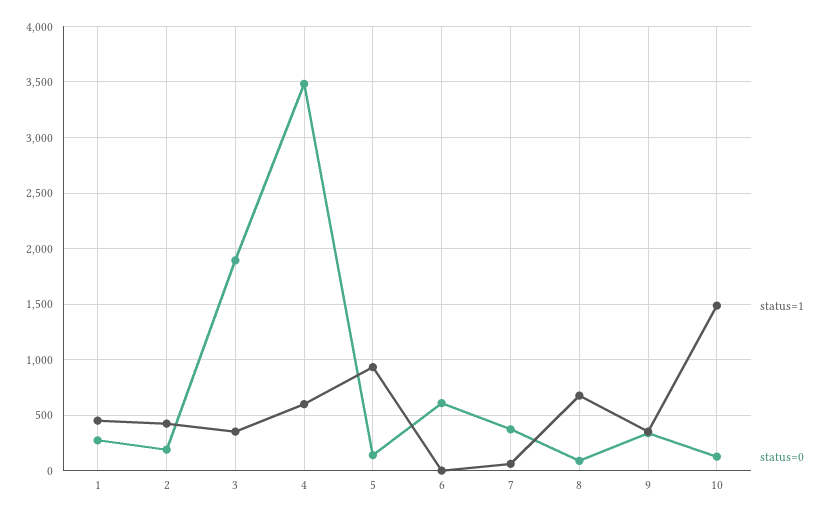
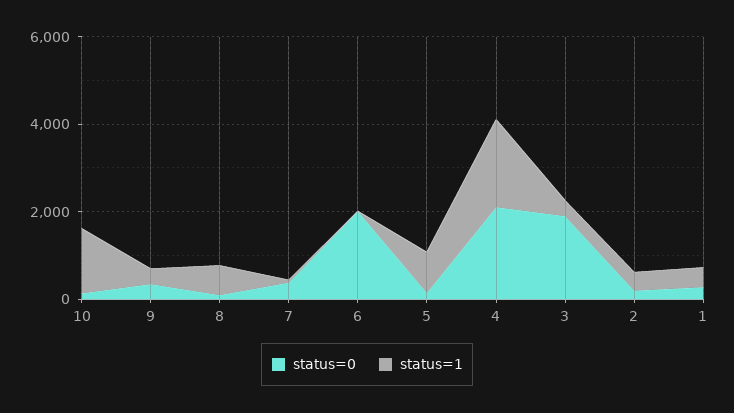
status=1, 4: 600 -> 2000
status=0, 4: 3500 -> 2000
status=0, 6: 600 -> 2000

